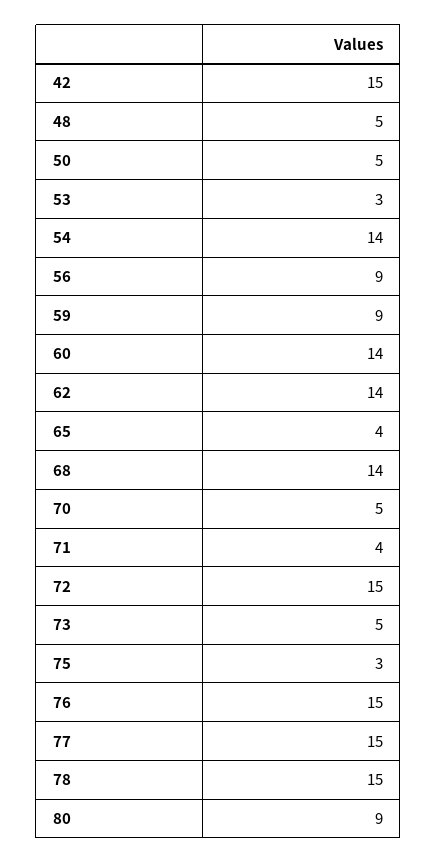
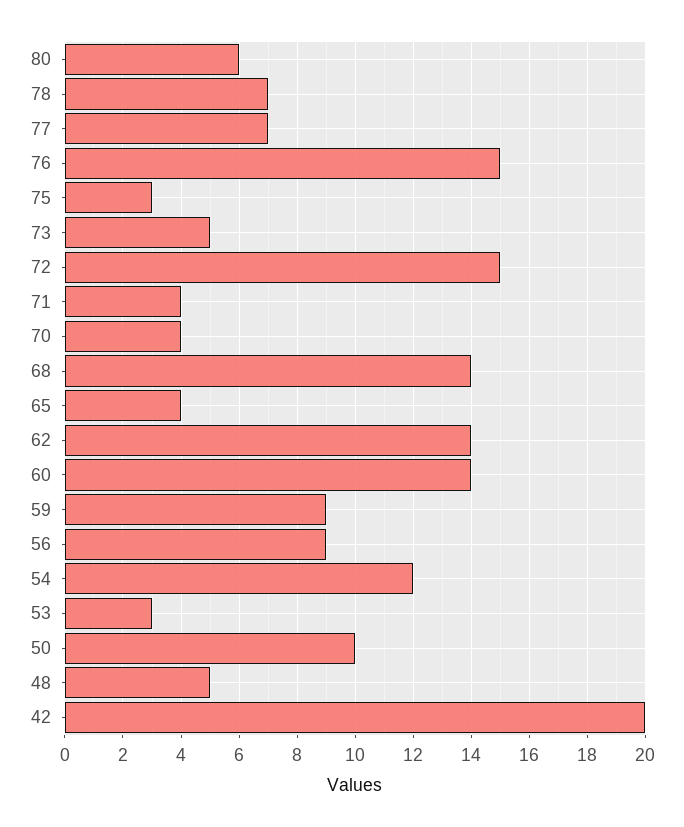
42: 15 -> 20
50: 5 -> 10
54: 14 -> 12
70: 5 -> 4
77: 15 -> 7
78: 15 -> 7
80: 9 -> 6

